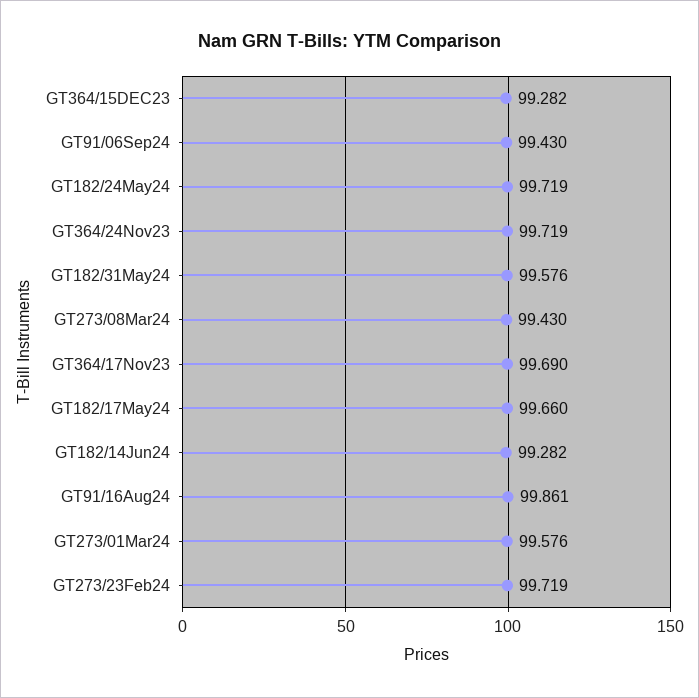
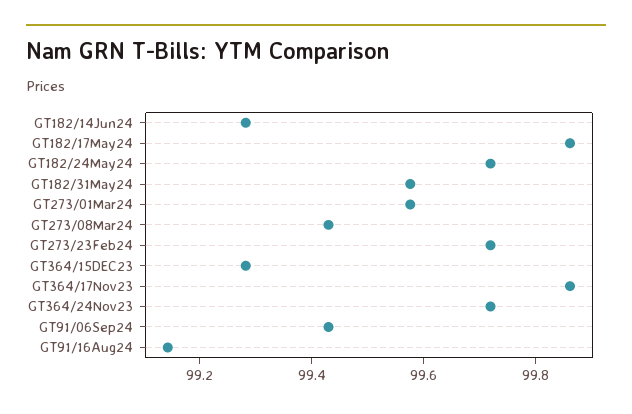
GT364/17Nov23: 99.69 -> 99.85
GT182/17May24: 99.66 -> 99.85
GT91/16Aug24: 99.861 -> 99.15

